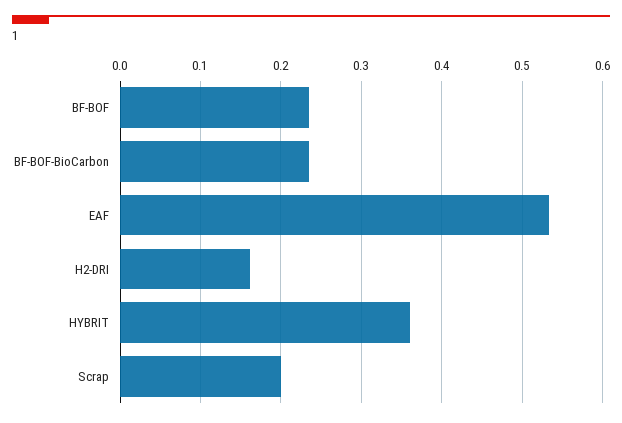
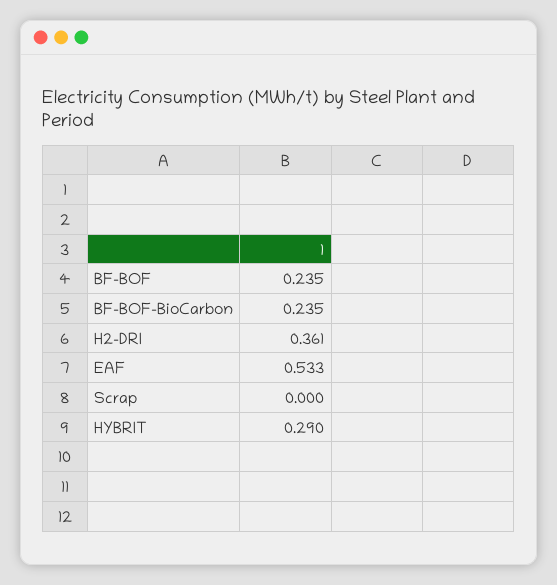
H2-DRI: 0.16 -> 0.361
HYBRIT: 0.36 -> 0.29
Scrap: 0.2 -> 0

